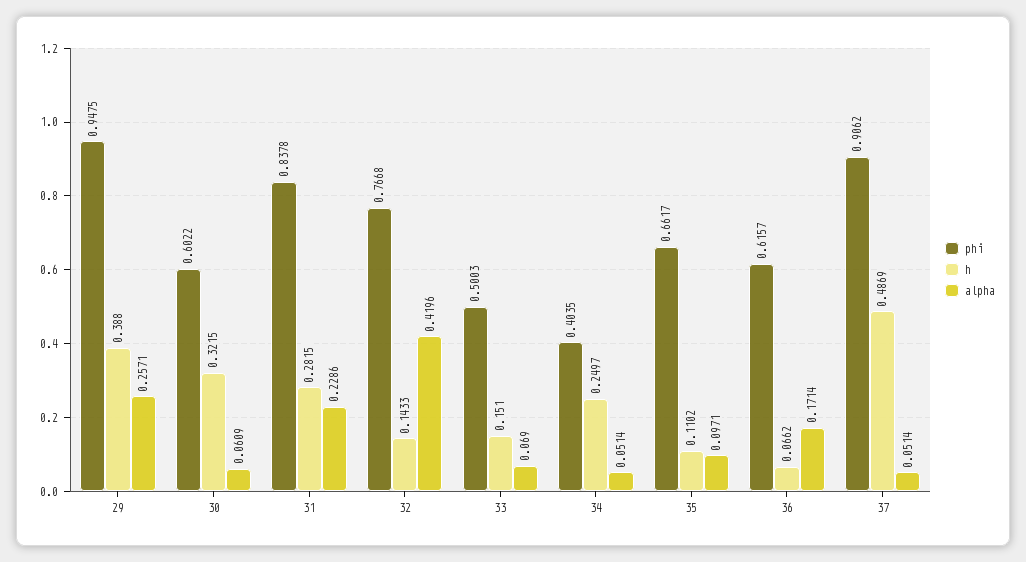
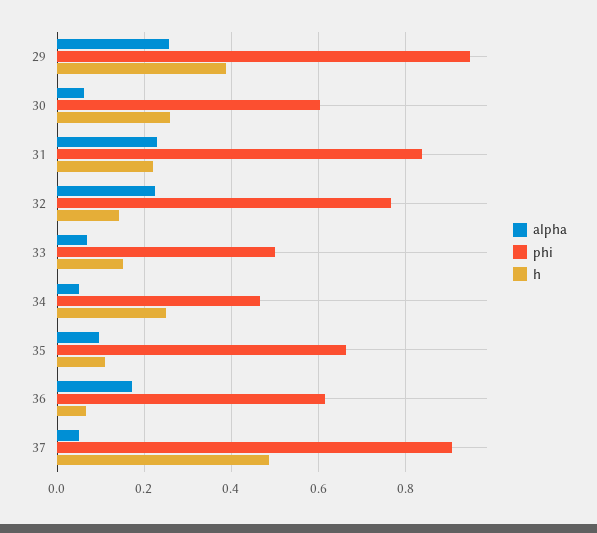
h, 30: 0.3215 -> 0.26
h, 31: 0.2815 -> 0.22
alpha, 32: 0.4196 -> 0.22
phi, 34: 0.4035 -> 0.46

